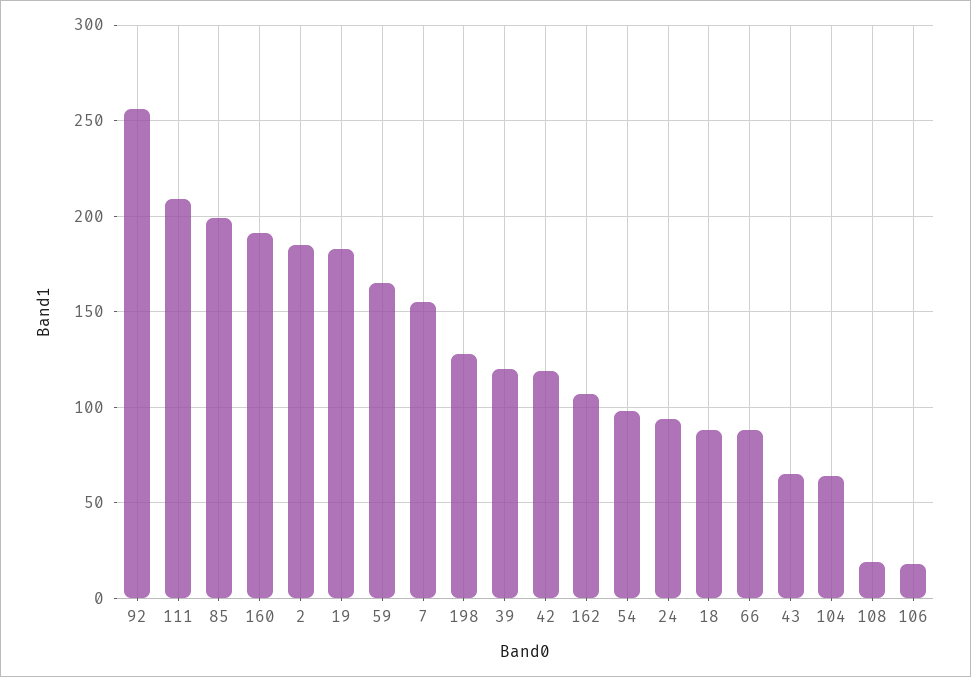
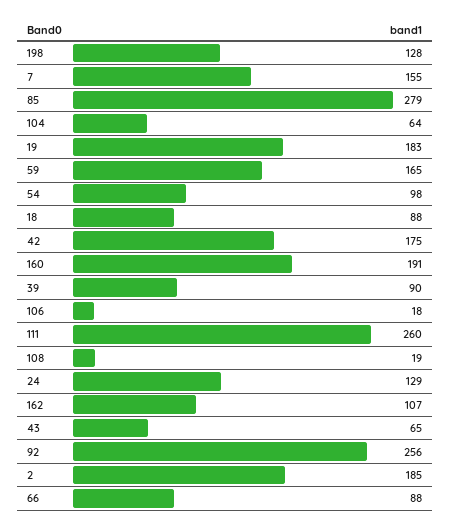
111: 210 -> 260
85: 200 -> 279
39: 120 -> 90
42: 120 -> 175
24: 95 -> 129

